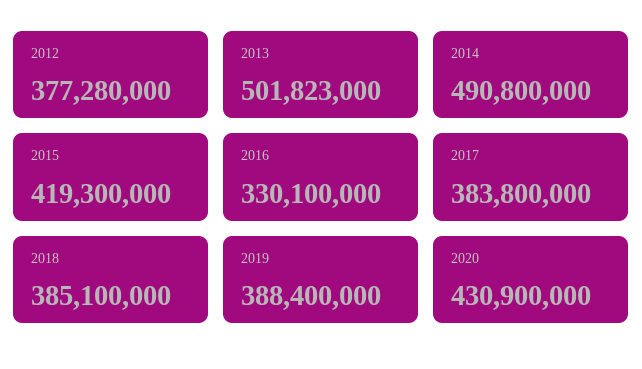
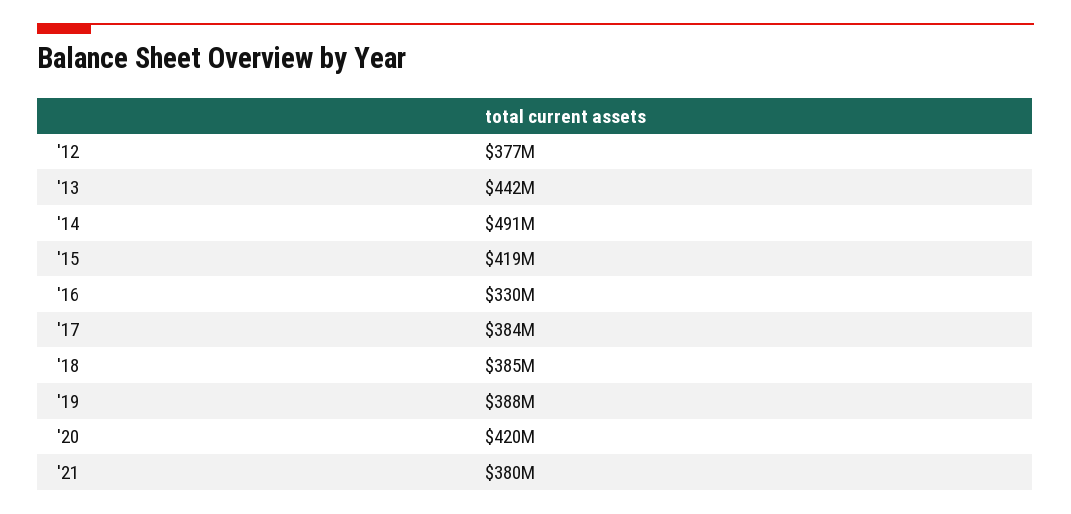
2013: 501823000 -> 442000000
2020: 430900000 -> 420000000
'21: none -> 380000000

